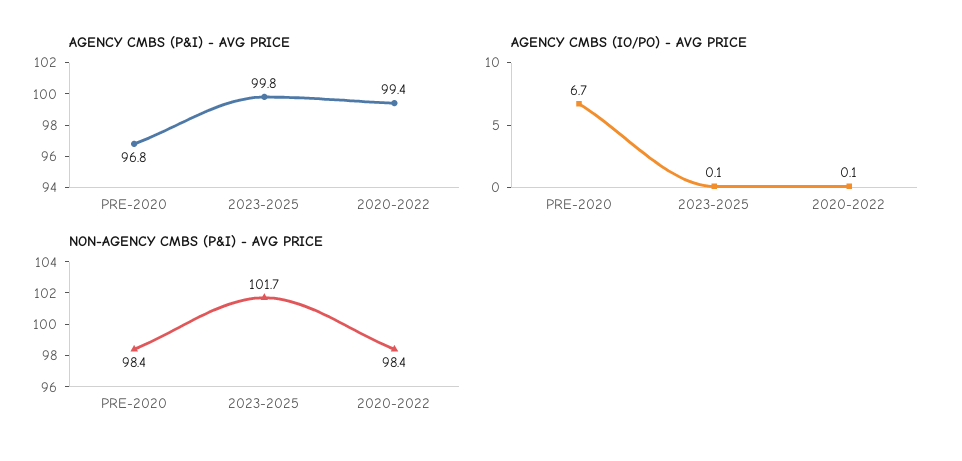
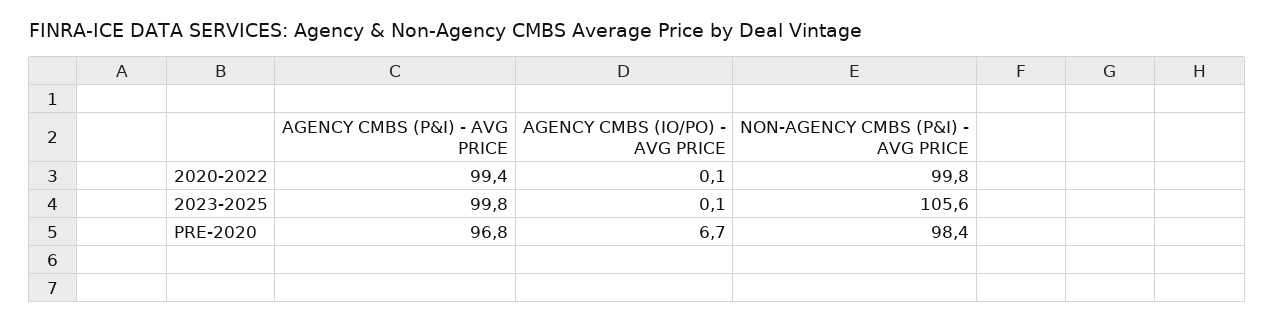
NON-AGENCY CMBS (P&I) - AVG PRICE, 2023-2025: 101.7 -> 105.6
NON-AGENCY CMBS (P&I) - AVG PRICE, 2020-2022: 98.4 -> 99.8

